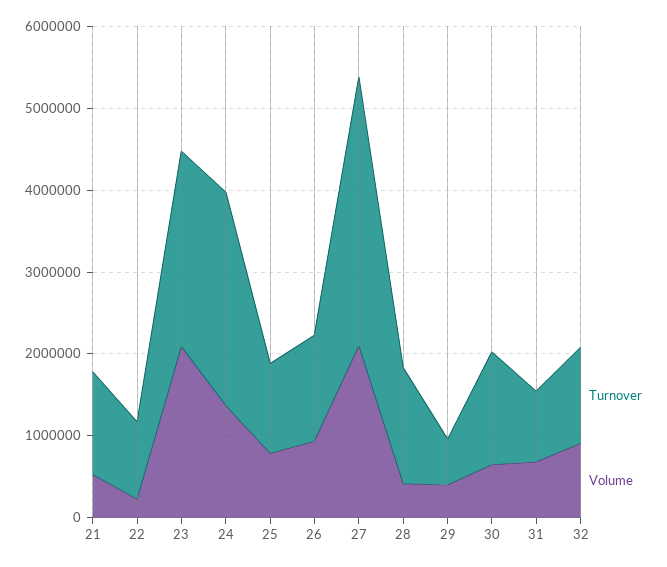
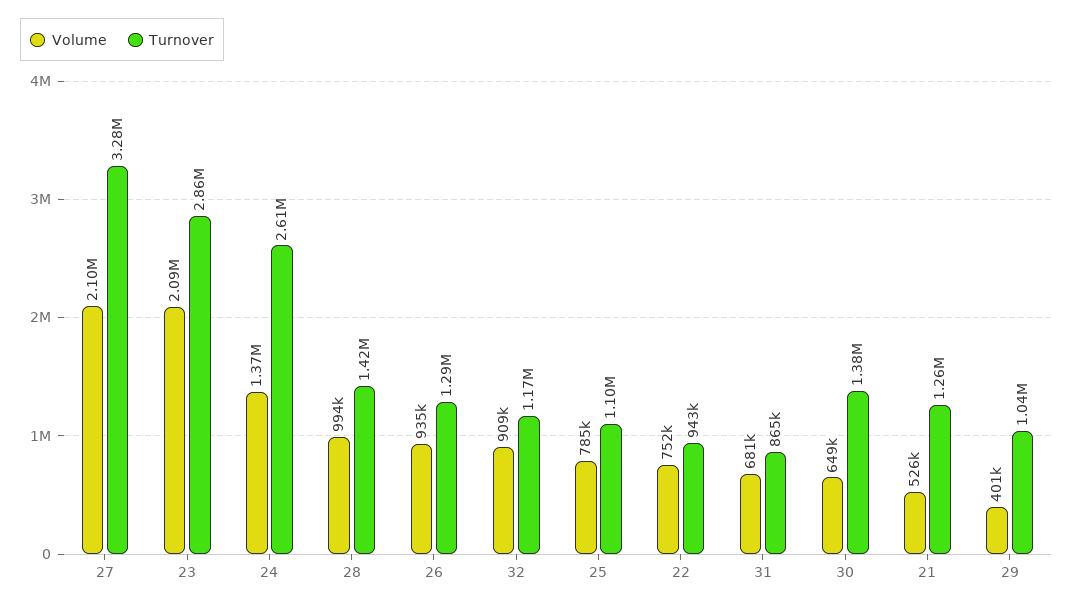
Volume, 22: 200000 -> 752000
Turnover, 23: 2400000 -> 2860000
Volume, 28: 400000 -> 994000
Turnover, 29: 600000 -> 1040000

